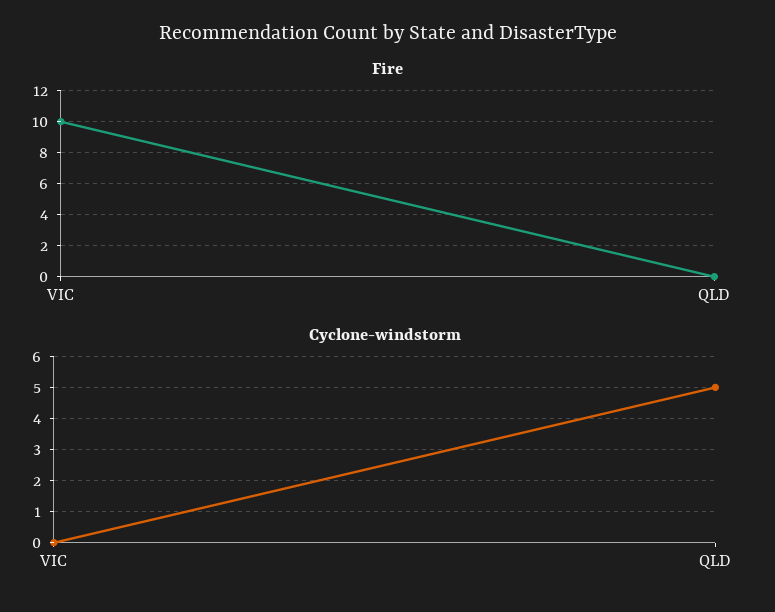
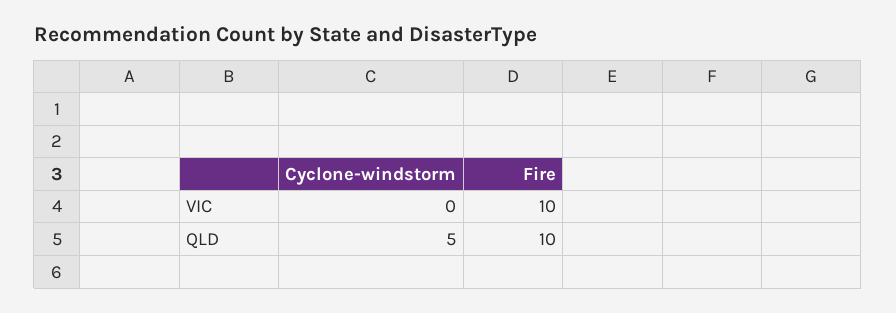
Fire, QLD: 0 -> 10

